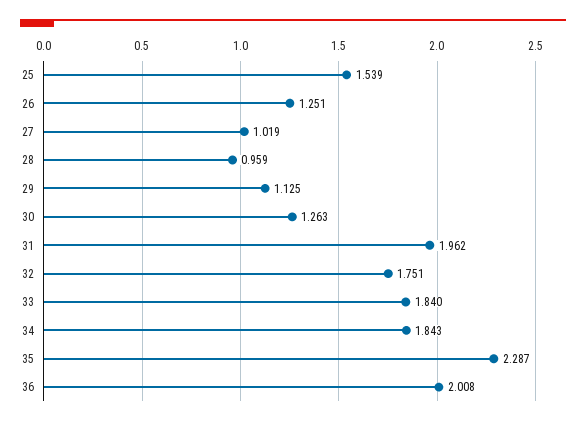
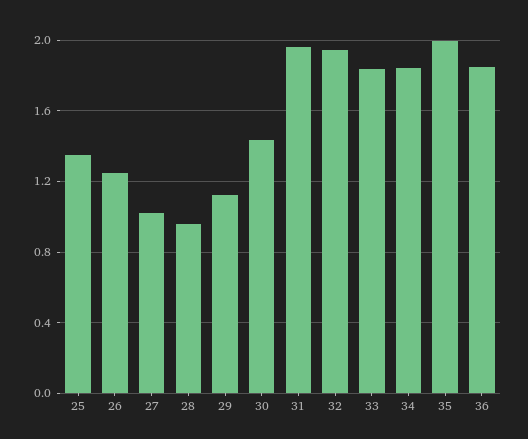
25: 1.539 -> 1.35
30: 1.263 -> 1.45
32: 1.751 -> 1.95
35: 2.287 -> 2
36: 2.008 -> 1.85

